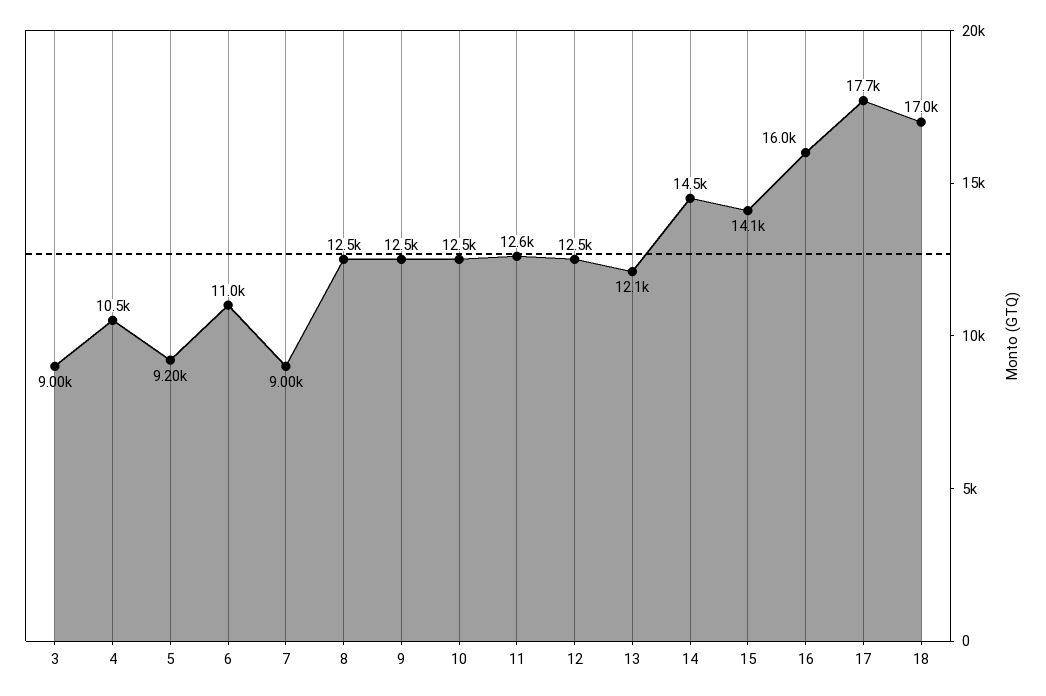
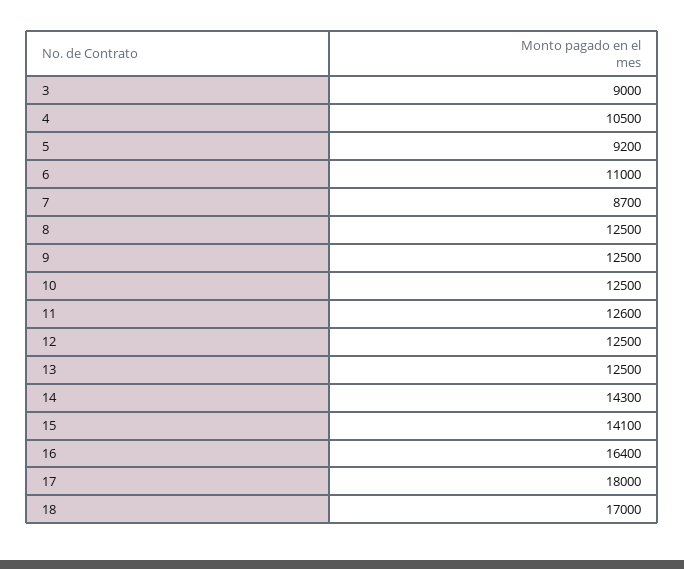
7: 9000 -> 8700
13: 12100 -> 12500
14: 14500 -> 14300
16: 16000 -> 16400
17: 17700 -> 18000

